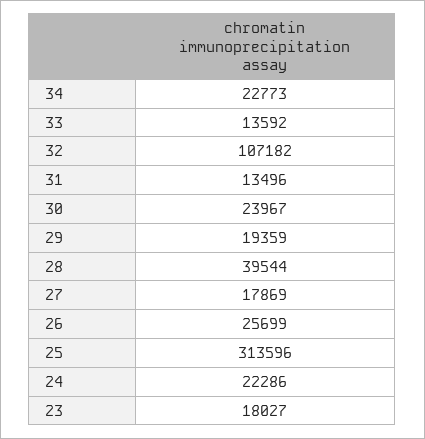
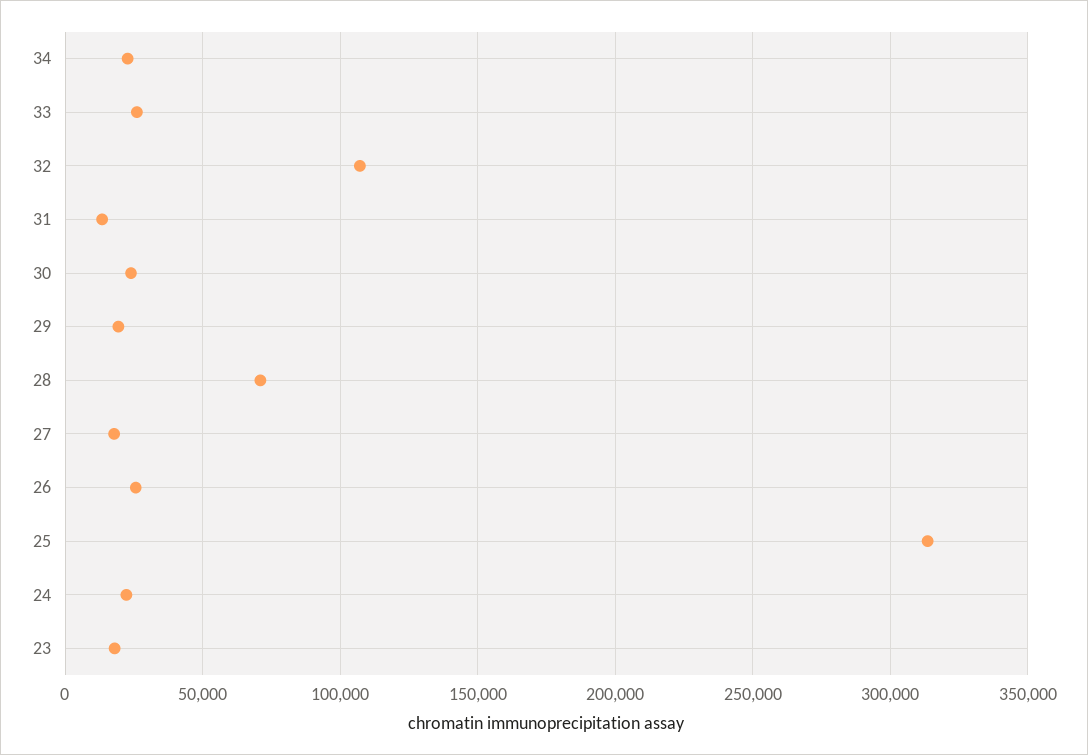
33: 13592 -> 25000
28: 39544 -> 70000

